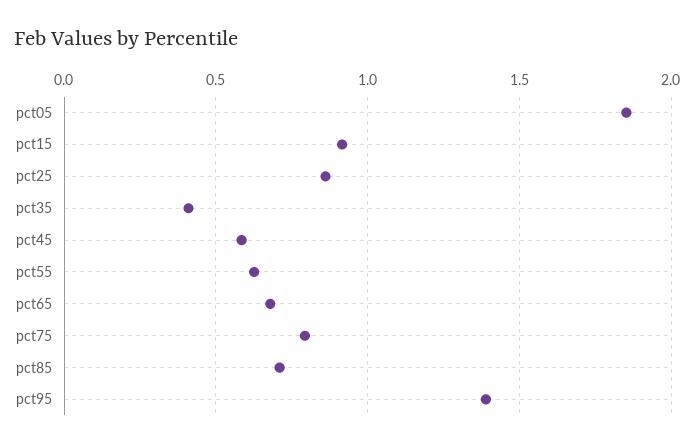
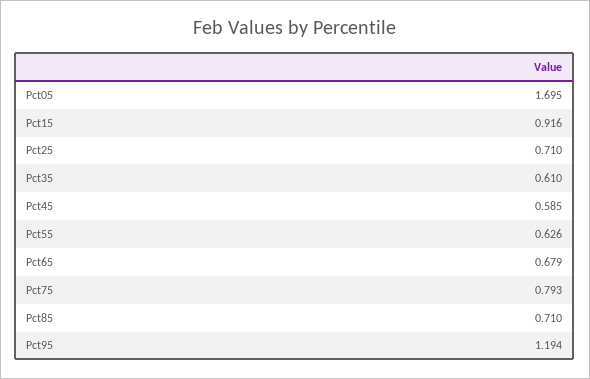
pct05: 1.85 -> 1.695
pct25: 0.85 -> 0.71
pct35: 0.4 -> 0.61
pct95: 1.4 -> 1.194

